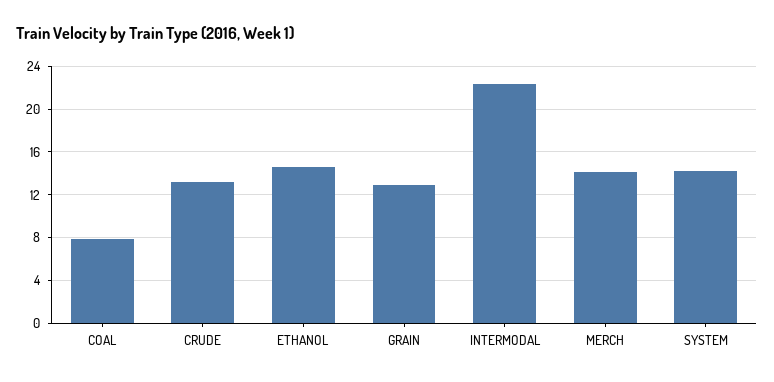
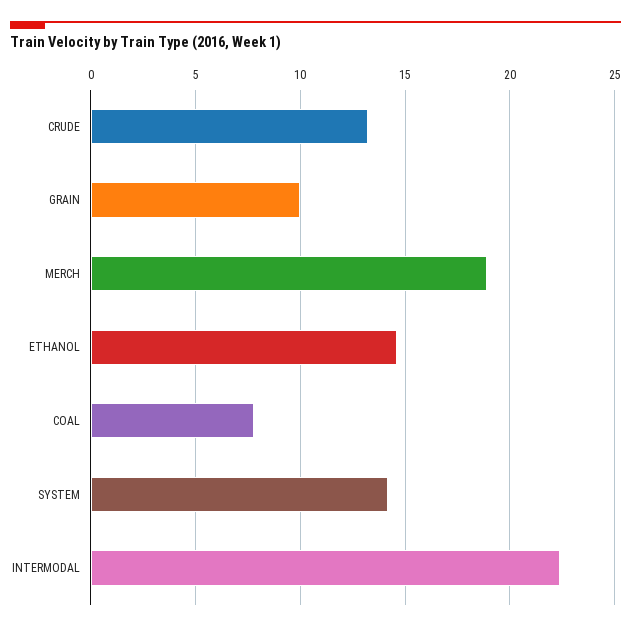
GRAIN: 13 -> 10
MERCH: 14 -> 19

